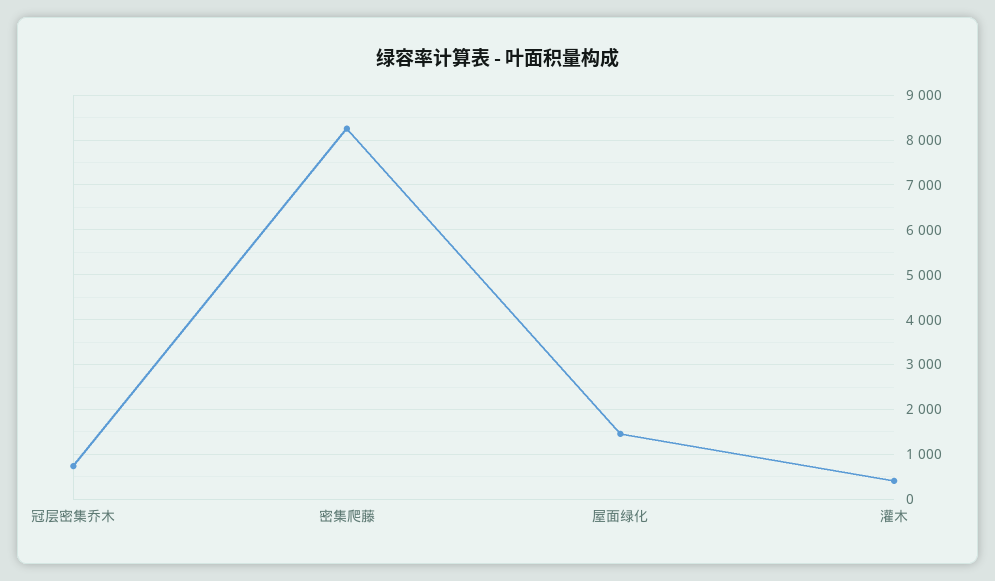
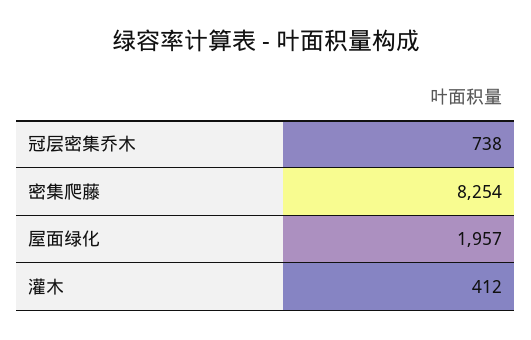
屋面绿化: 1400 -> 1957

